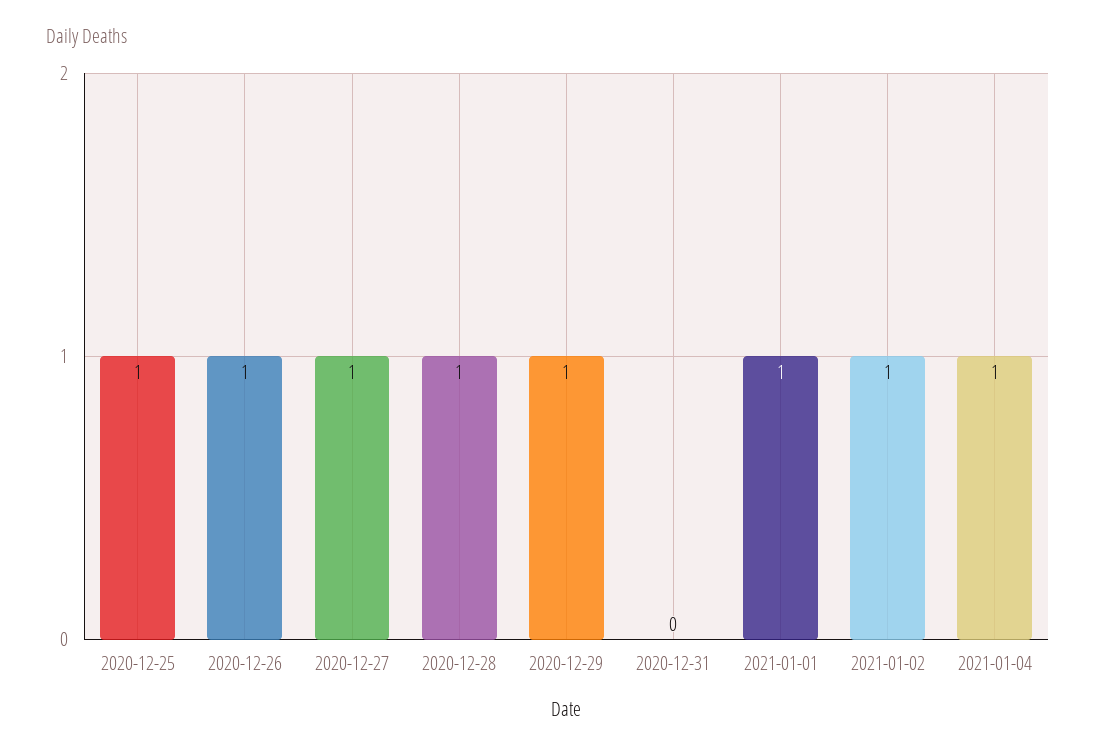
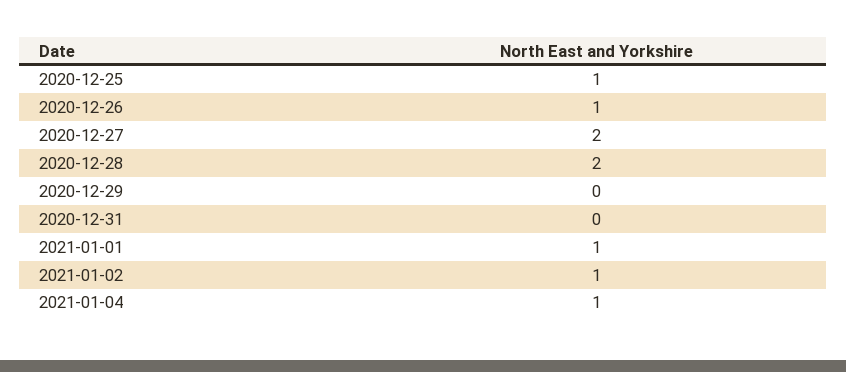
2020-12-27: 1 -> 2
2020-12-28: 1 -> 2
2020-12-29: 1 -> 0

